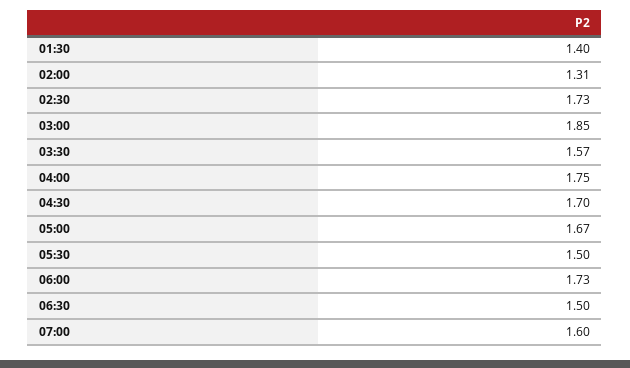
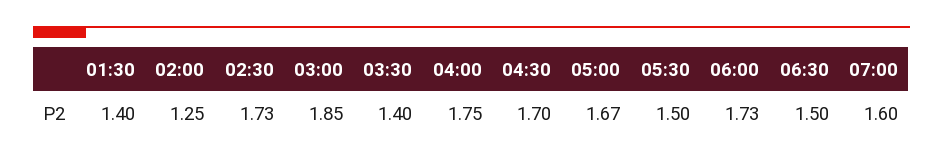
02:00: 1.31 -> 1.25
03:30: 1.57 -> 1.4

